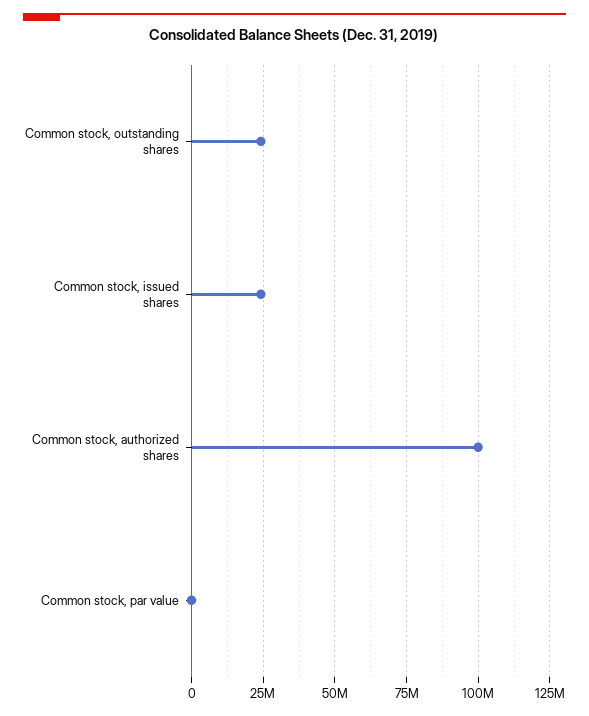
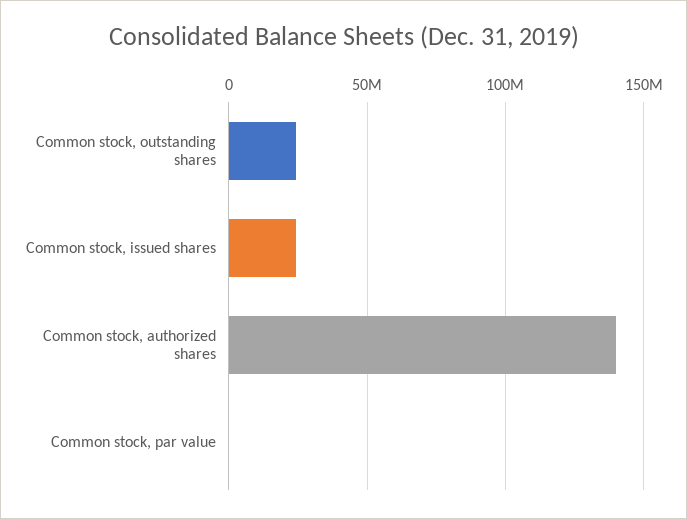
Common stock, authorized shares: 100000000 -> 140000000

